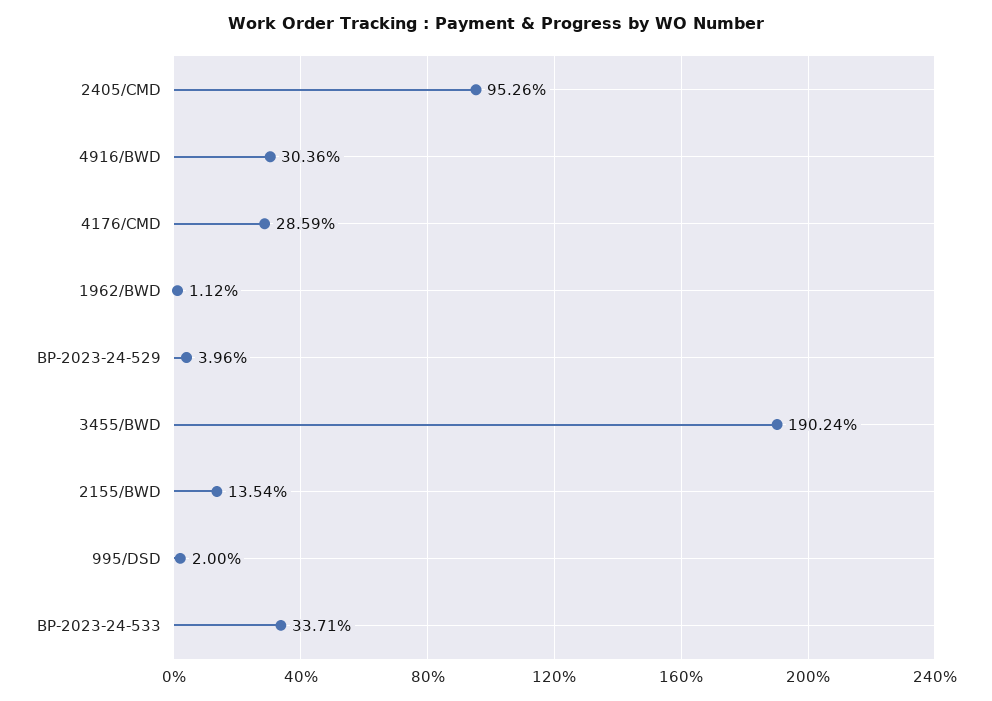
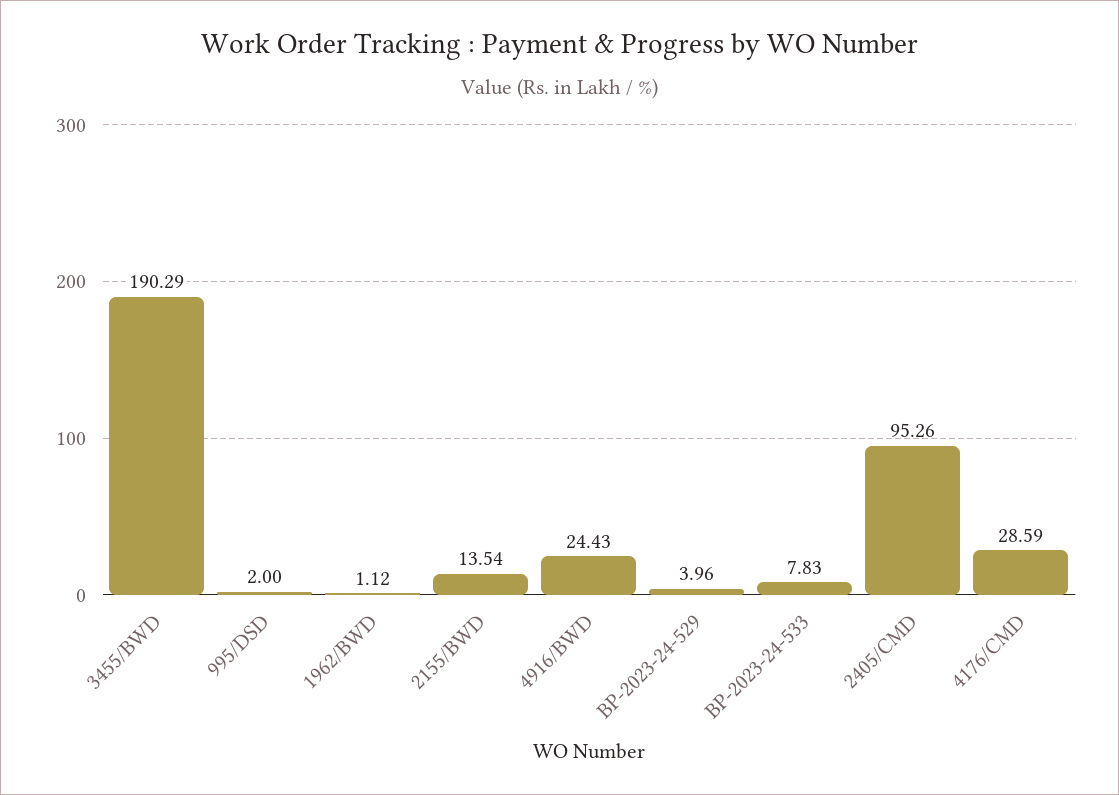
4916/BWD: 30.36 -> 24.43
3455/BWD: 190.24 -> 190.29
BP-2023-24-533: 33.71 -> 7.83

